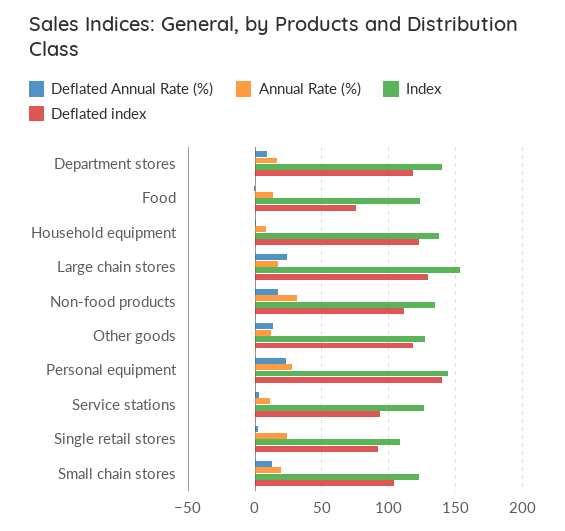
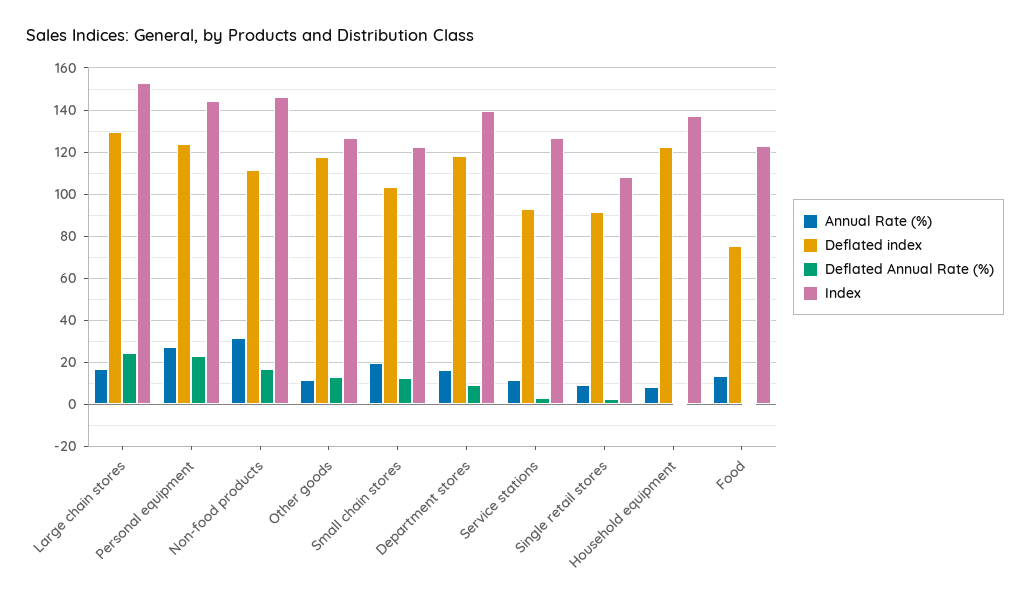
Index, Non-food products: 135 -> 145
Deflated index, Personal equipment: 140 -> 125
Annual Rate (%), Single retail stores: 25 -> 10

